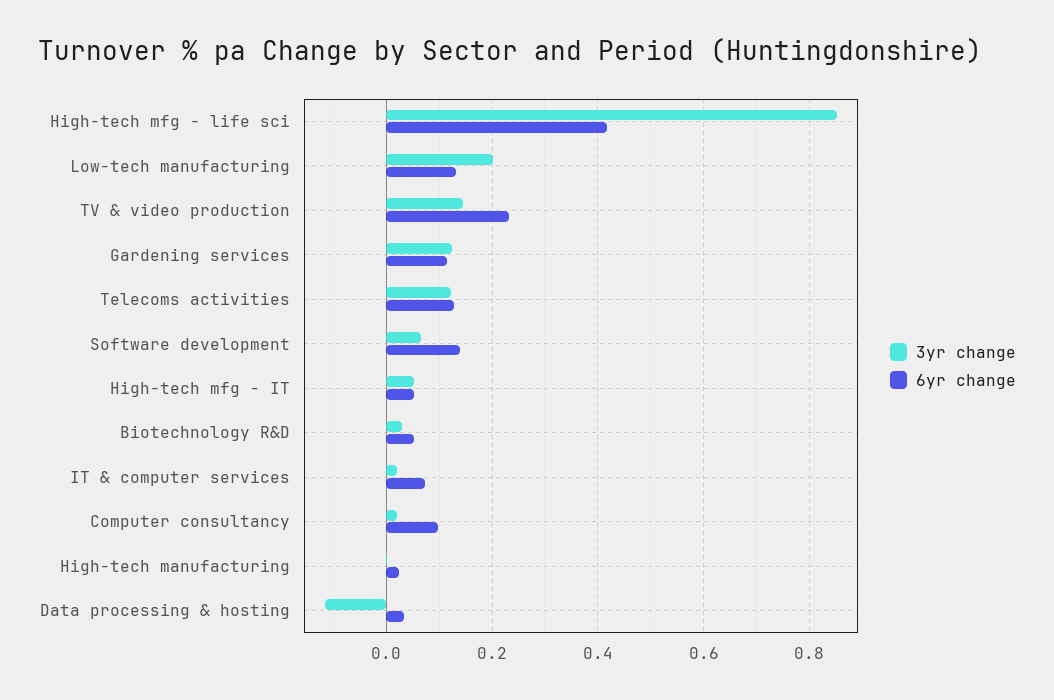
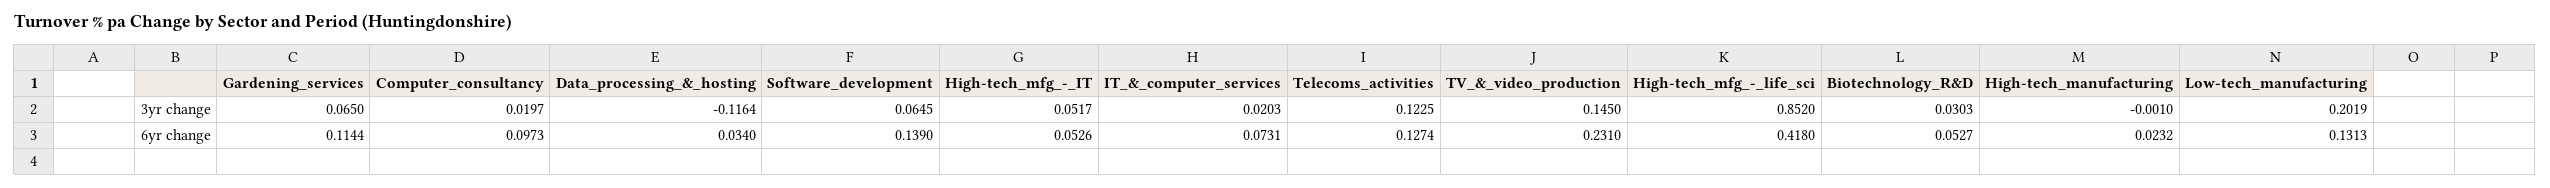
3yr change, Gardening services: 0.12 -> 0.065

